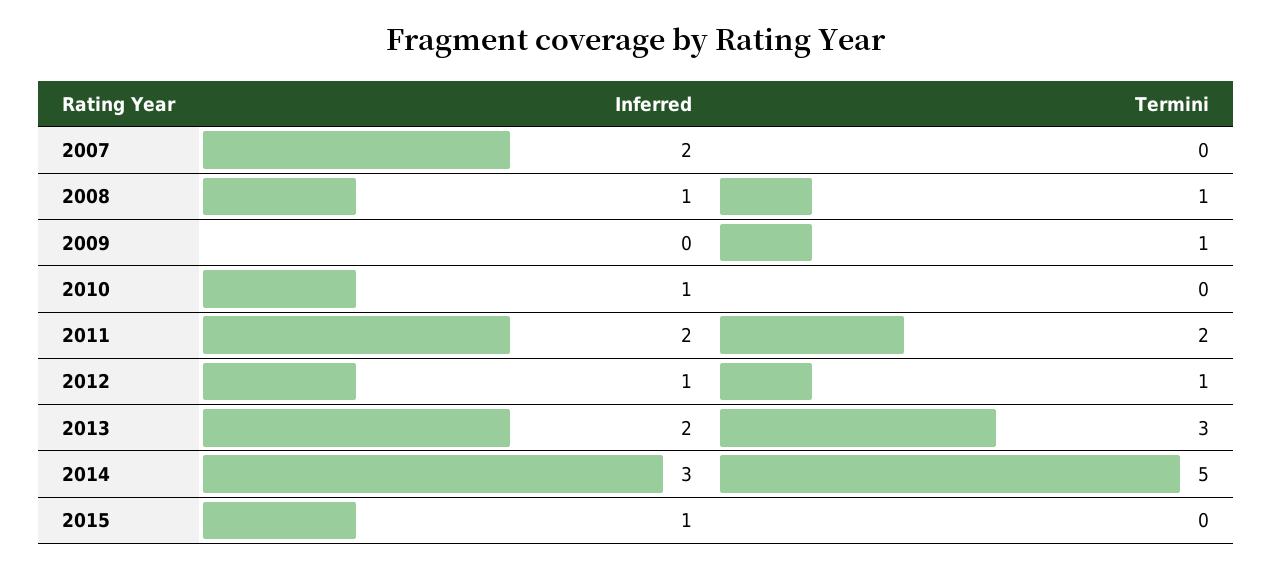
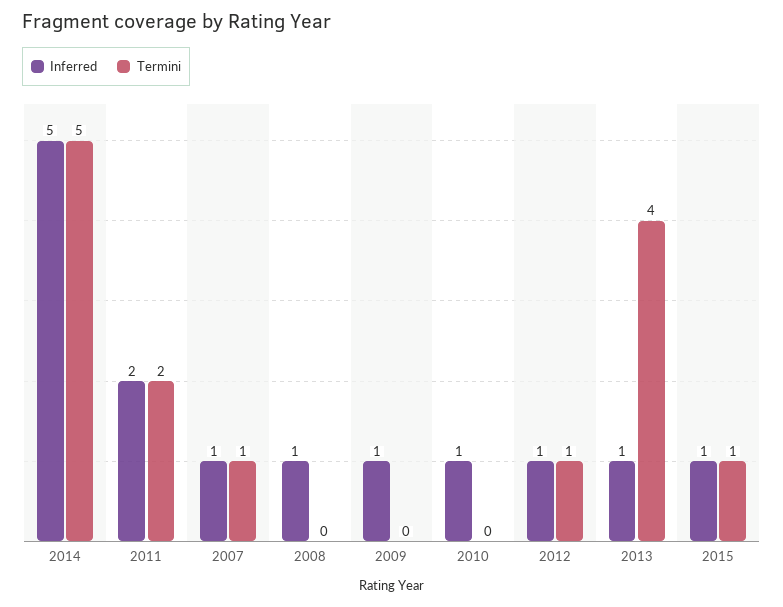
Inferred, 2007: 2 -> 1
Termini, 2007: 0 -> 1
Termini, 2008: 1 -> 0
Inferred, 2009: 0 -> 1
Termini, 2009: 1 -> 0
Inferred, 2013: 2 -> 1
Termini, 2013: 3 -> 4
Inferred, 2014: 3 -> 5
Termini, 2015: 0 -> 1

